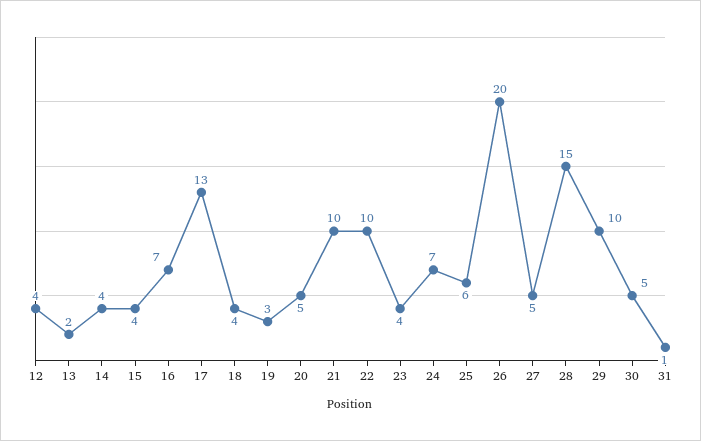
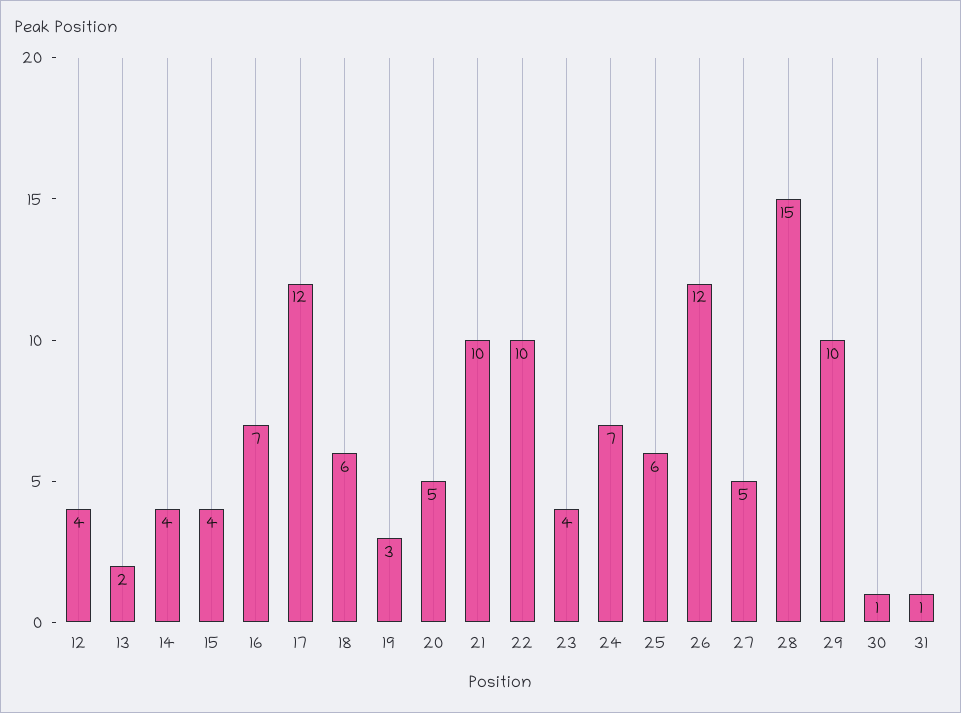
17: 13 -> 12
18: 4 -> 6
26: 20 -> 12
30: 5 -> 1

